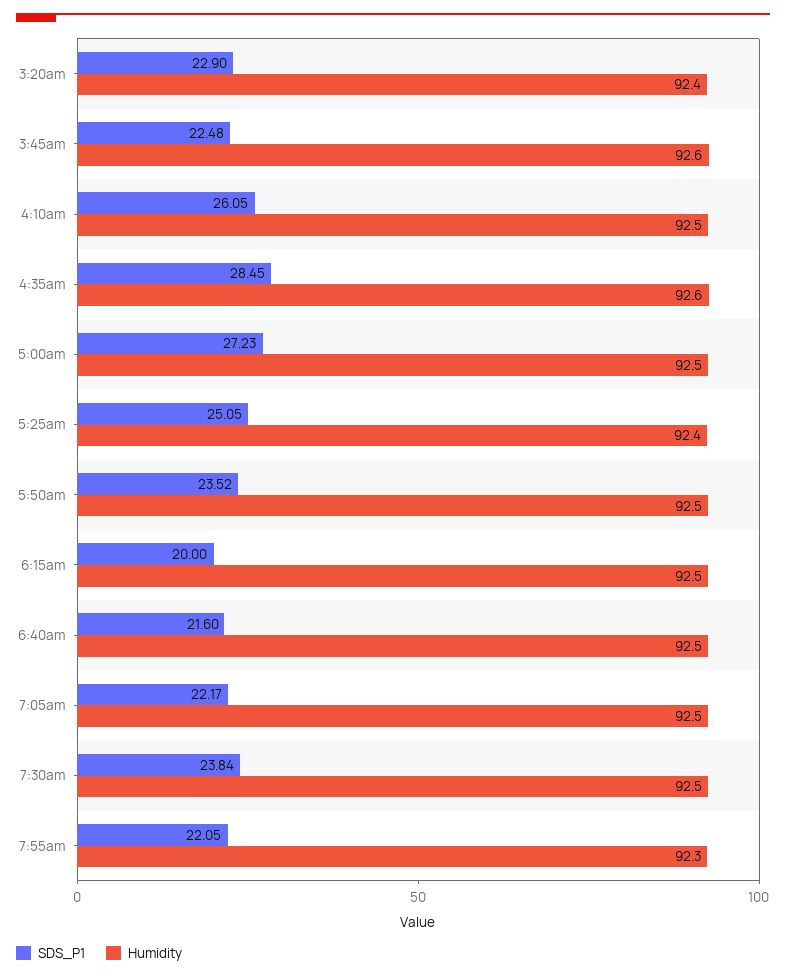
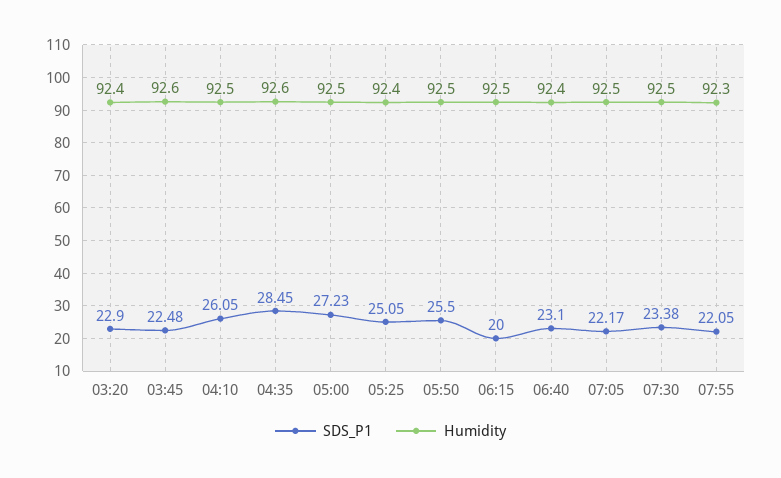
SDS_P1, 5:50am: 23.52 -> 25.5
SDS_P1, 6:40am: 21.6 -> 23.1
Humidity, 6:40am: 92.5 -> 92.4
SDS_P1, 7:30am: 23.84 -> 23.38

